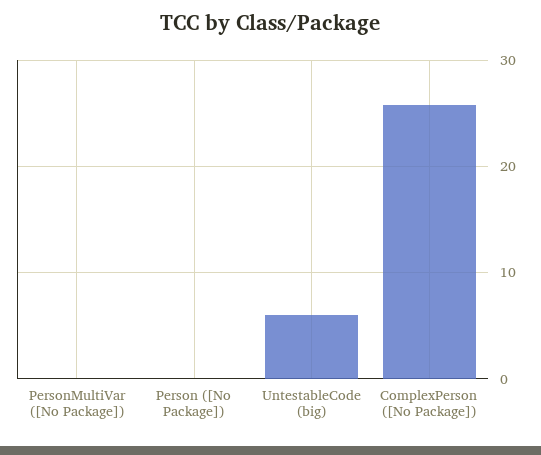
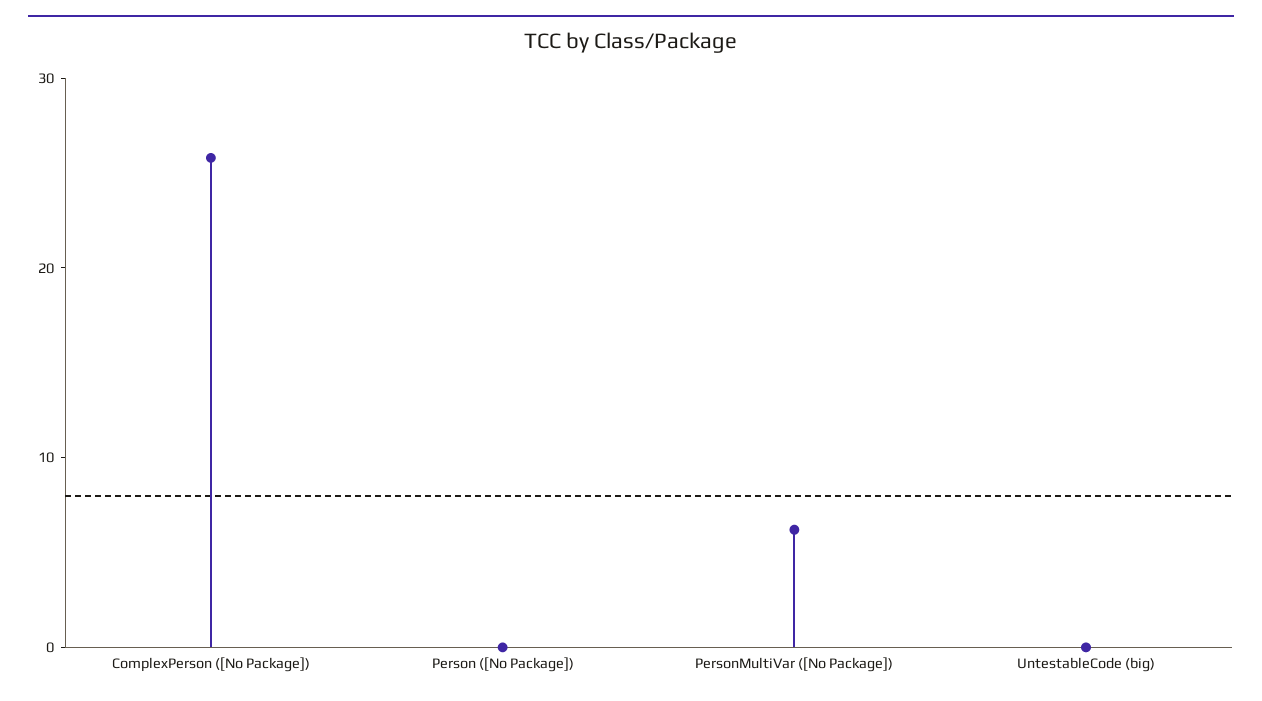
PersonMultiVar ([No Package]): 0 -> 6
UntestableCode (big): 6 -> 0

